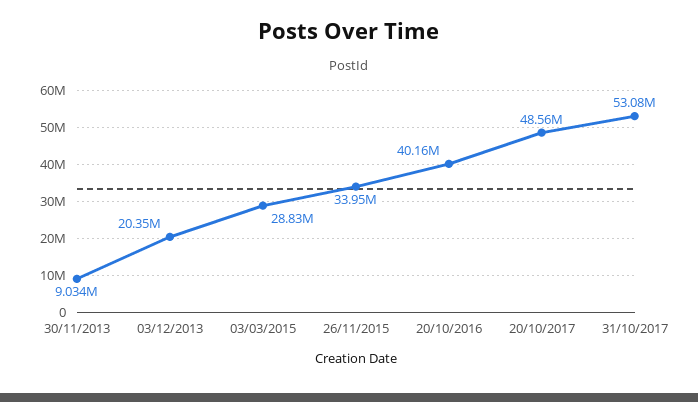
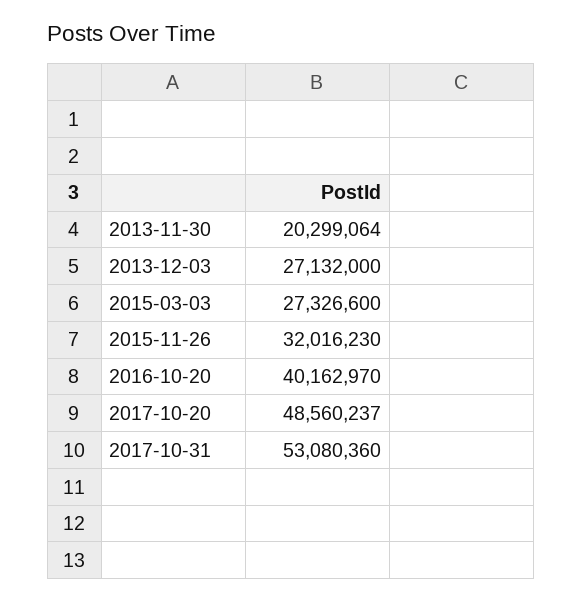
30/11/2013: 9034000 -> 20299064
03/12/2013: 20350000 -> 27132000
03/03/2015: 28830000 -> 27326600
26/11/2015: 33950000 -> 32016230

